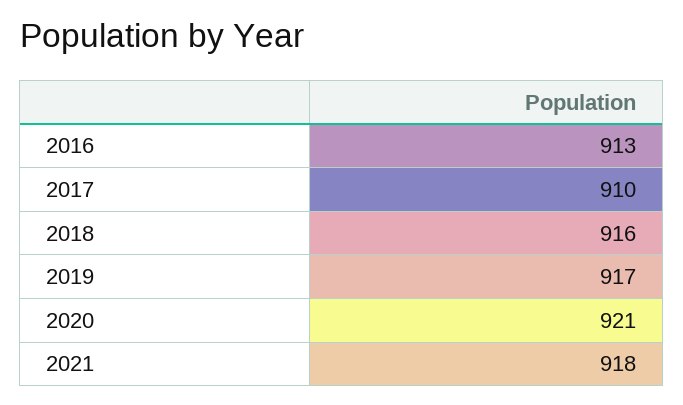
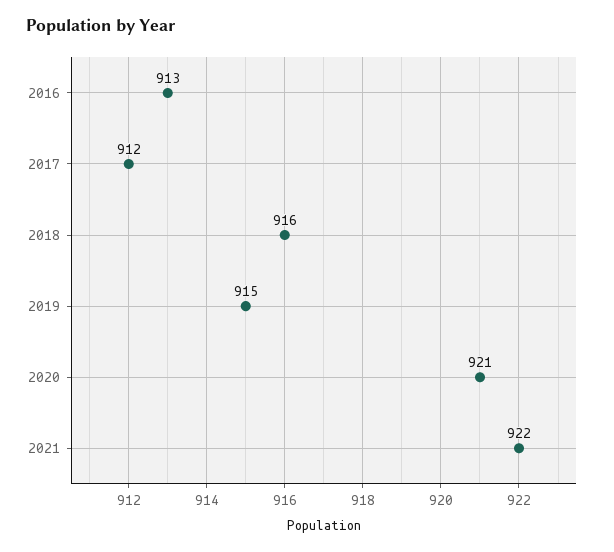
2017: 910 -> 912
2019: 917 -> 915
2021: 918 -> 922

